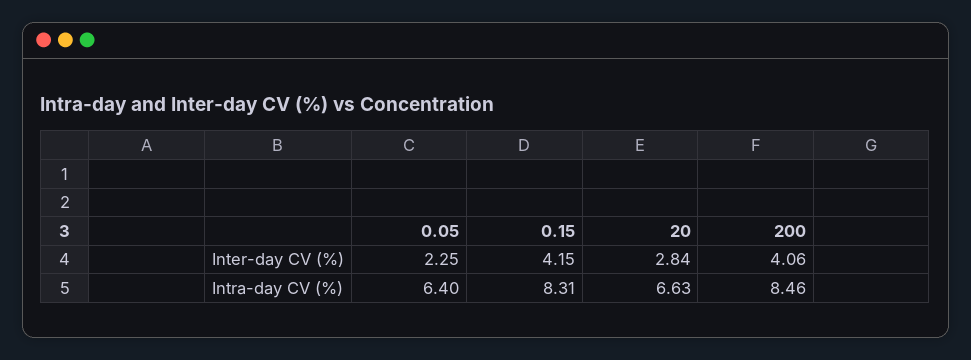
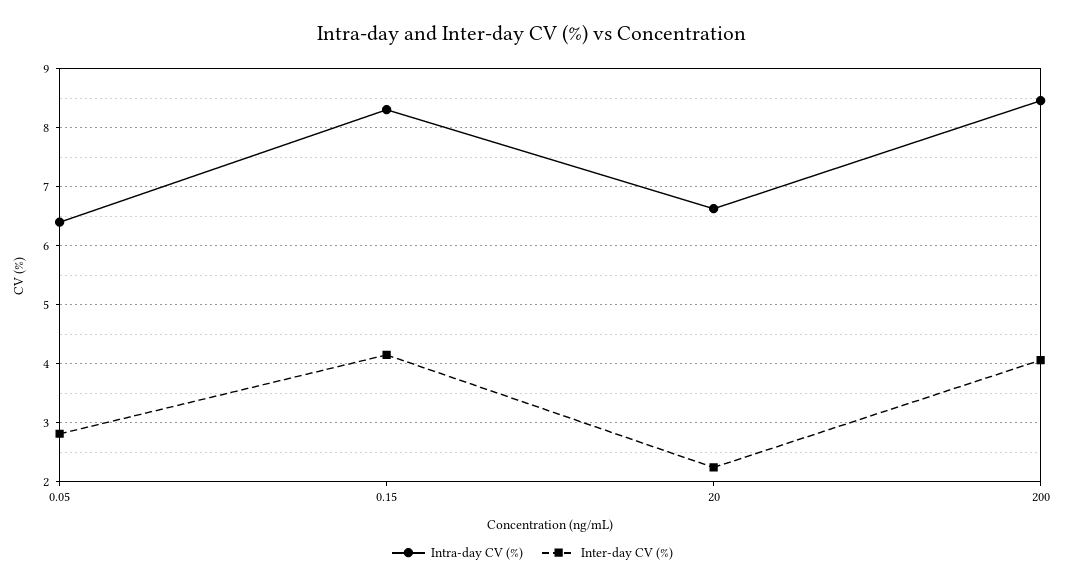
Inter-day CV (%), 0.05: 2.25 -> 2.8
Inter-day CV (%), 20: 2.84 -> 2.2

